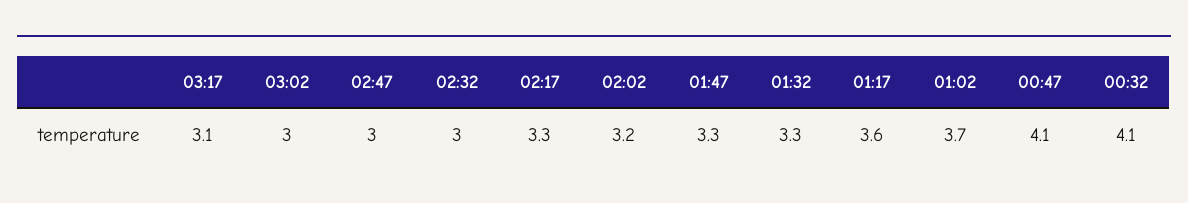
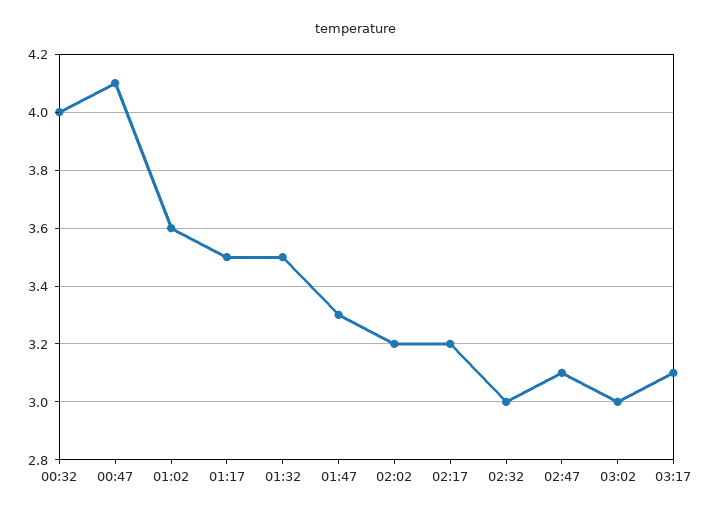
02:47: 3 -> 3.1
02:17: 3.3 -> 3.2
01:32: 3.3 -> 3.5
01:17: 3.6 -> 3.5
01:02: 3.7 -> 3.6
00:32: 4.1 -> 4

